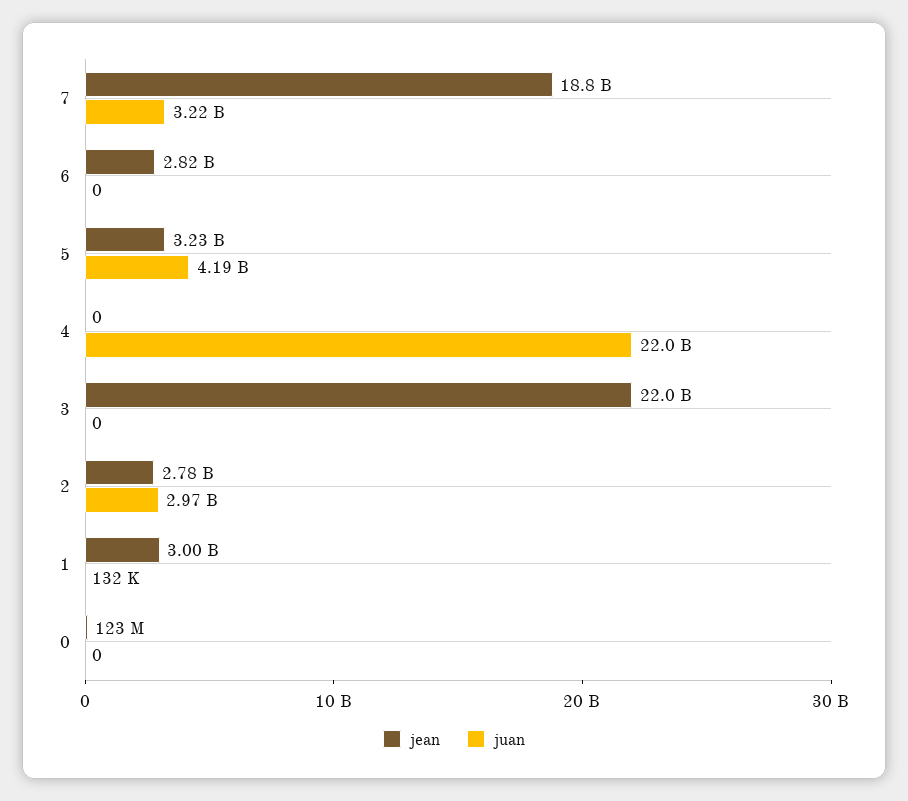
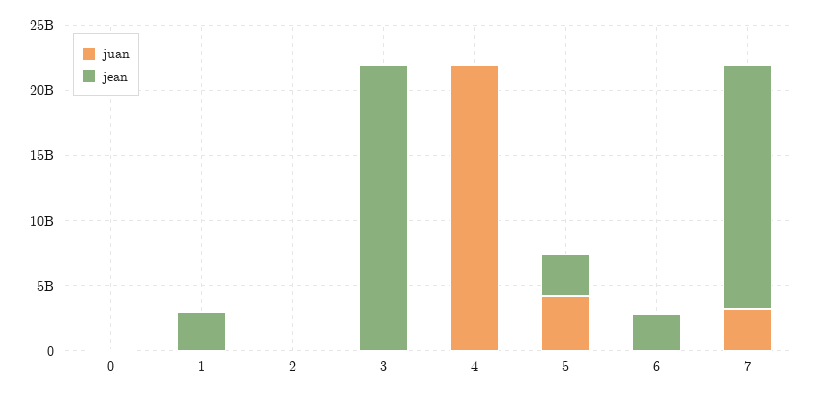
jean, 2: 2780000000 -> 0
juan, 2: 2970000000 -> 0

